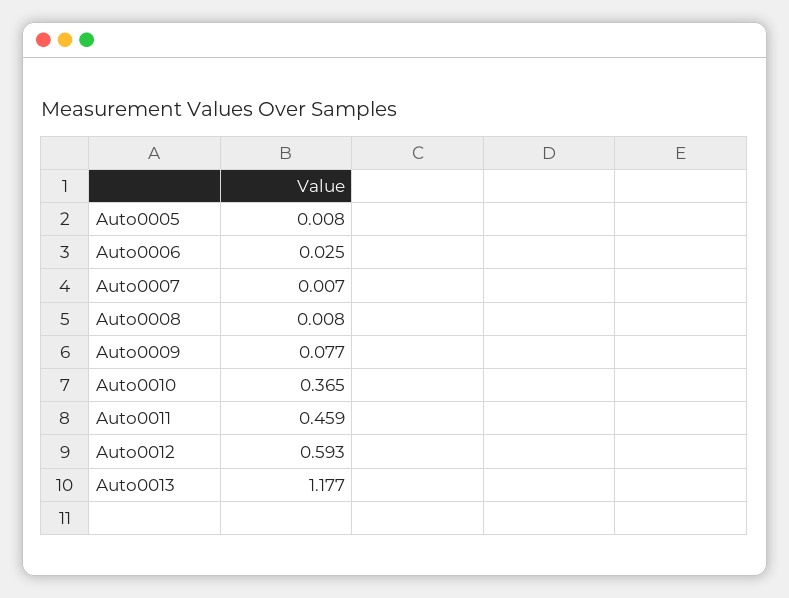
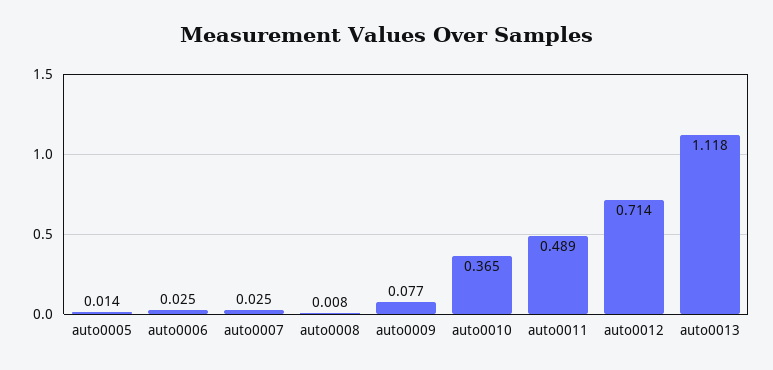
Auto0005: 0.008 -> 0.014
Auto0007: 0.007 -> 0.025
Auto0011: 0.459 -> 0.489
Auto0012: 0.593 -> 0.714
Auto0013: 1.177 -> 1.118

